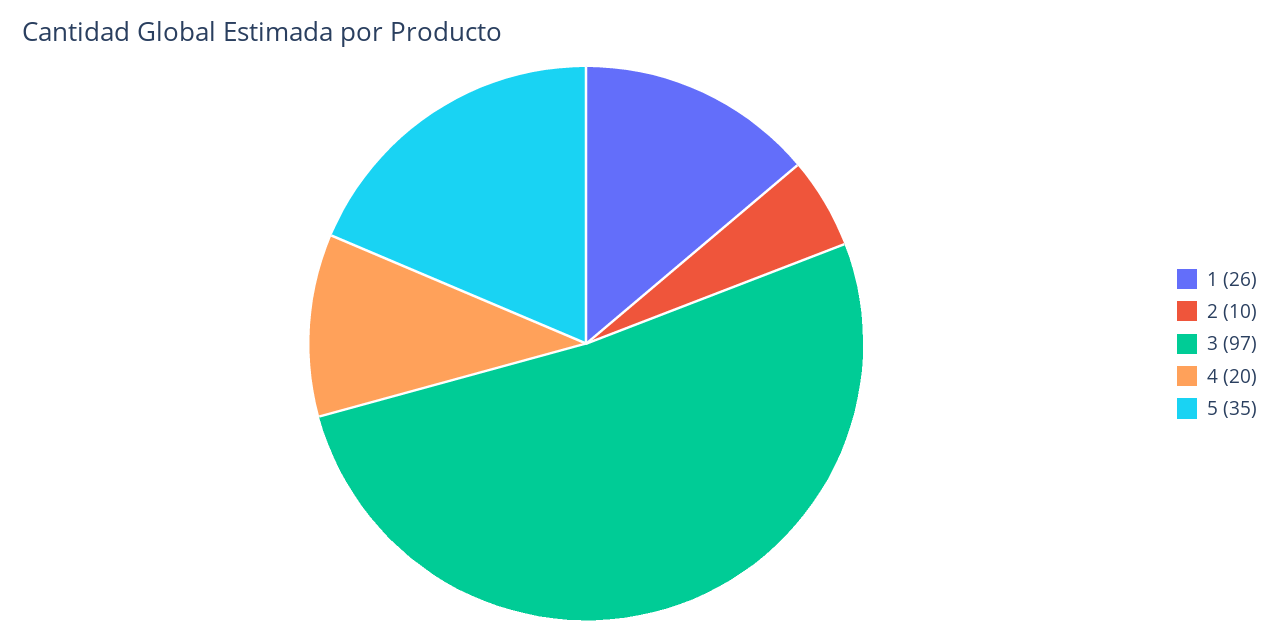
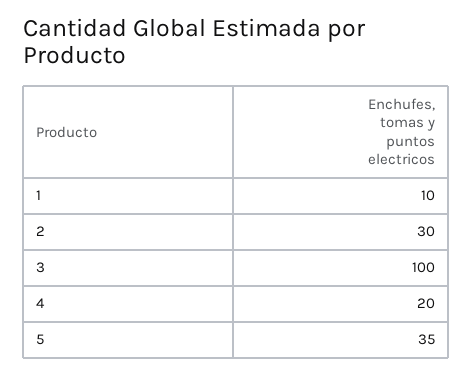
1: 26 -> 10
2: 10 -> 30
3: 97 -> 100

